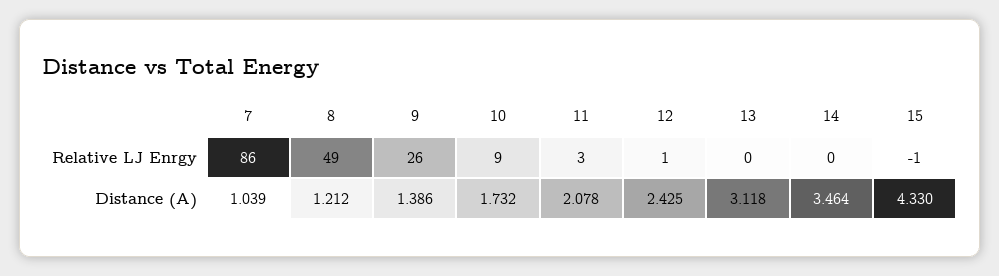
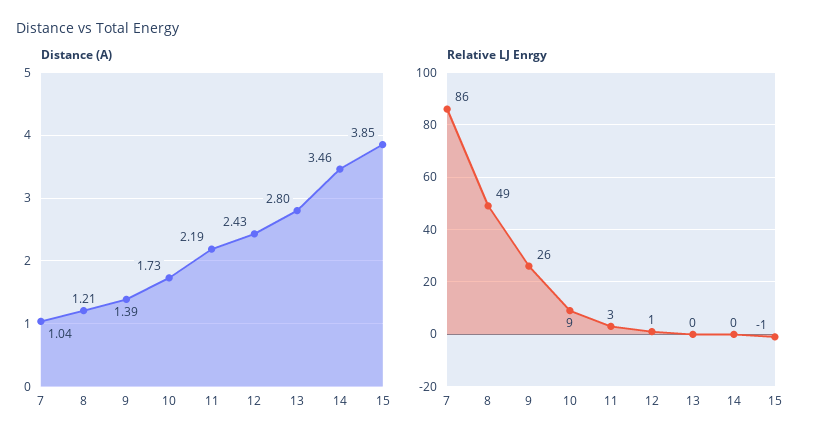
Distance (A), 11: 2.078 -> 2.19
Distance (A), 13: 3.118 -> 2.8
Distance (A), 15: 4.33 -> 3.85

